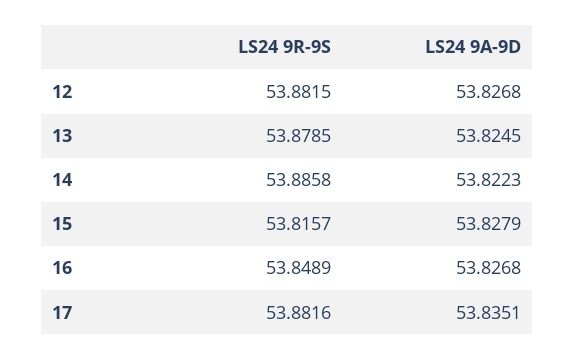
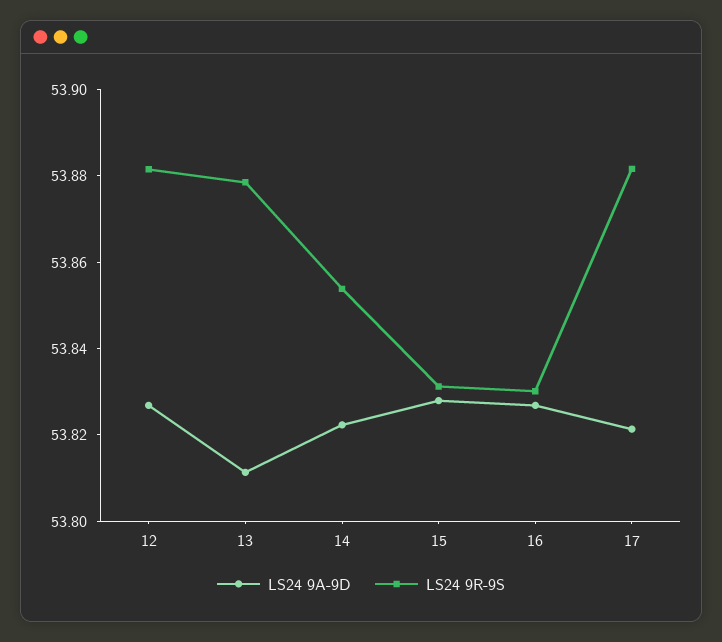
LS24 9A-9D, 13: 53.8245 -> 53.81
LS24 9R-9S, 14: 53.8858 -> 53.855
LS24 9R-9S, 15: 53.8157 -> 53.83
LS24 9R-9S, 16: 53.8489 -> 53.83
LS24 9A-9D, 17: 53.8351 -> 53.82

